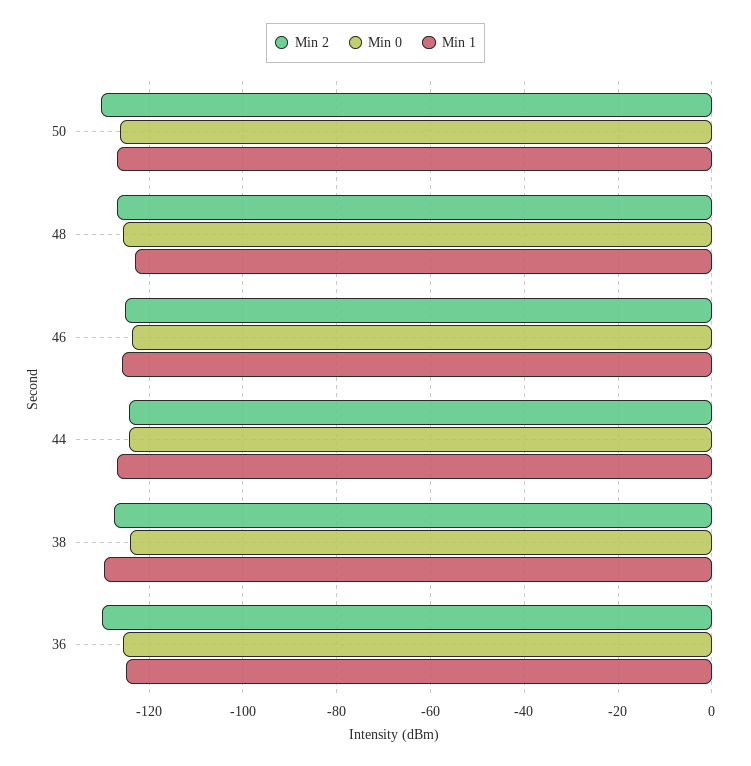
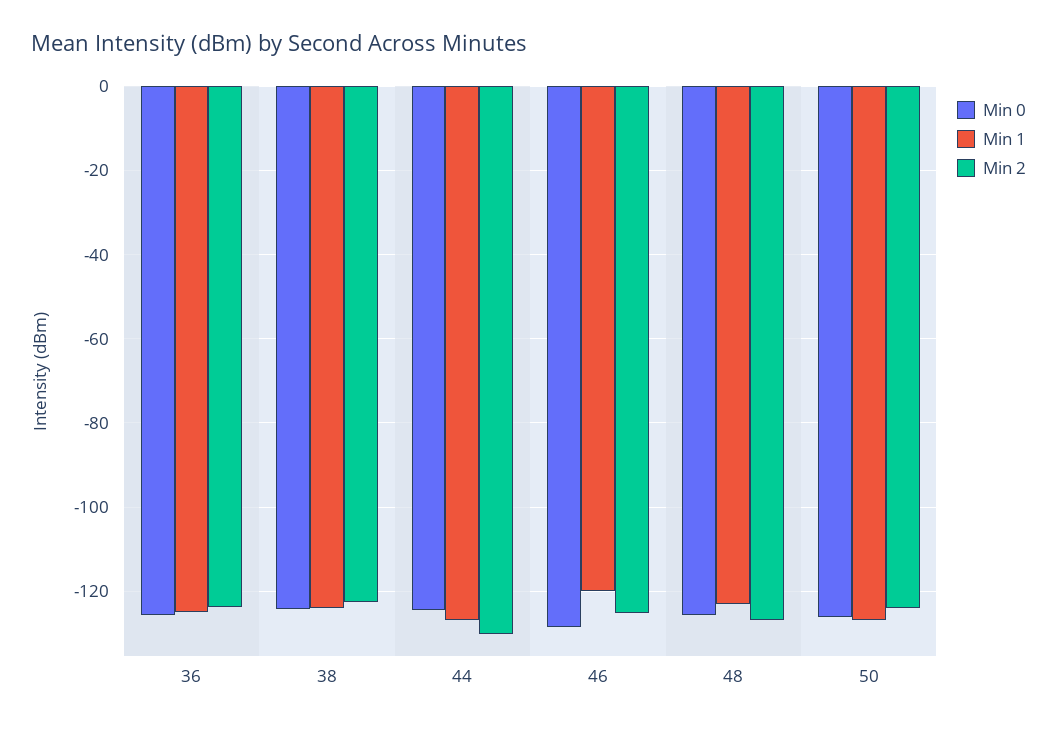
Min 2, 50: -130 -> -124
Min 0, 46: -124 -> -128
Min 1, 46: -126 -> -120
Min 2, 44: -124 -> -130
Min 2, 38: -128 -> -122
Min 1, 38: -130 -> -124
Min 2, 36: -130 -> -124

